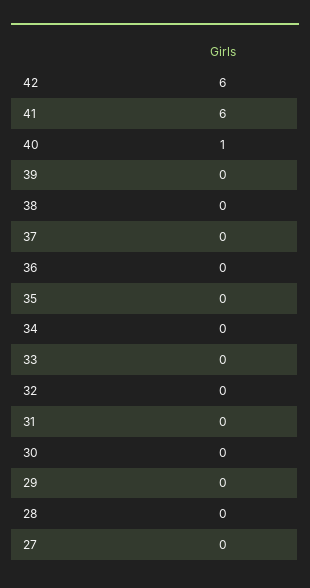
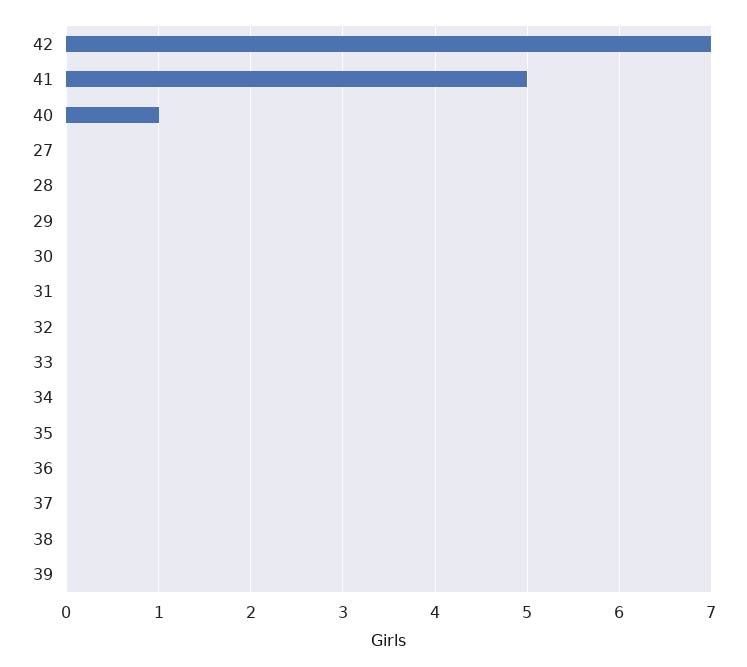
42: 6 -> 7
41: 6 -> 5

